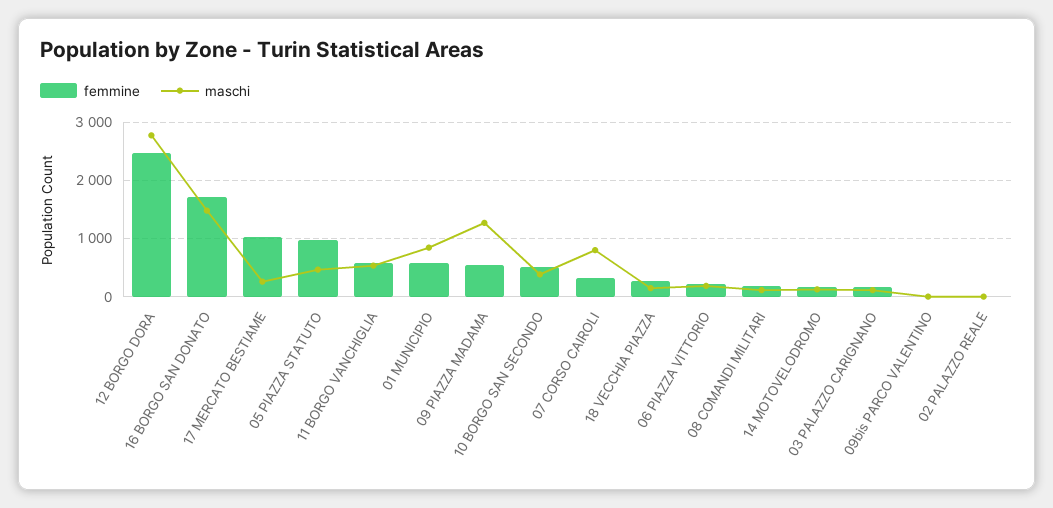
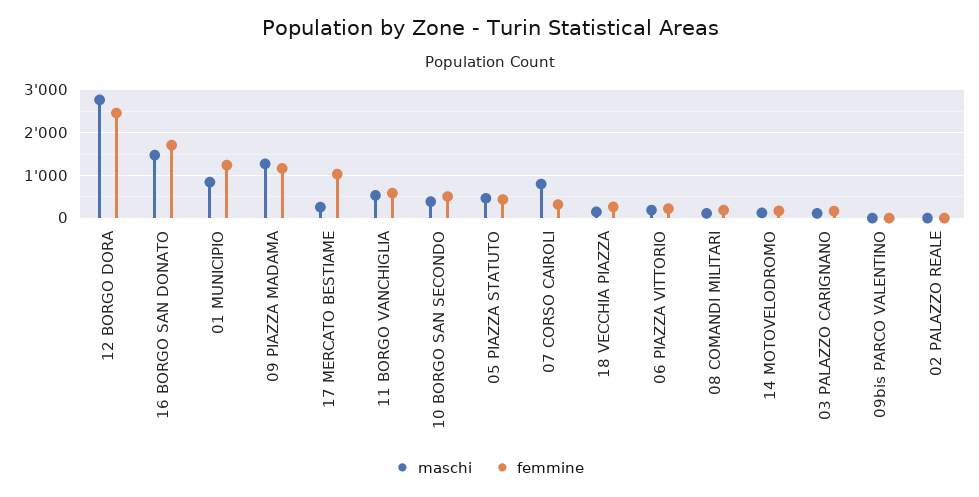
femmine, 05 PIAZZA STATUTO: 1000 -> 400
femmine, 01 MUNICIPIO: 600 -> 1200
femmine, 09 PIAZZA MADAMA: 600 -> 1200

